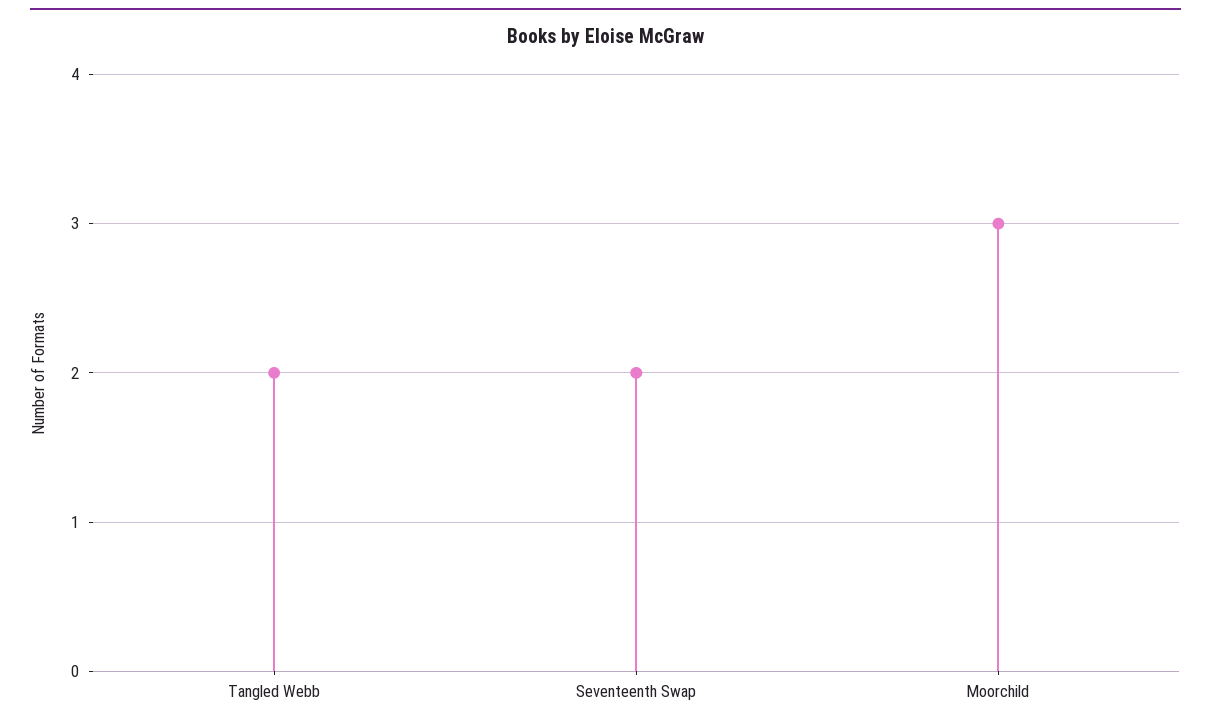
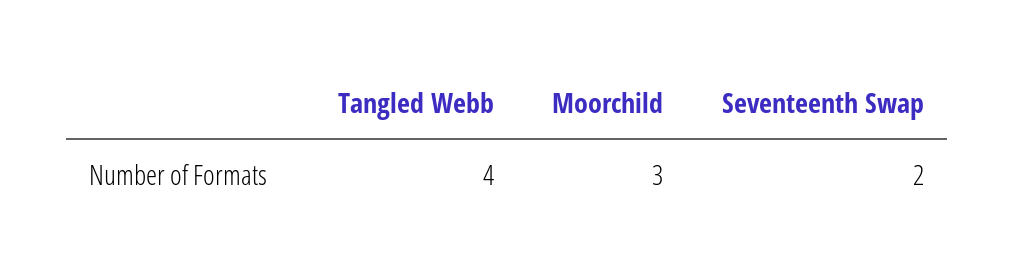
Tangled Webb: 2 -> 4

